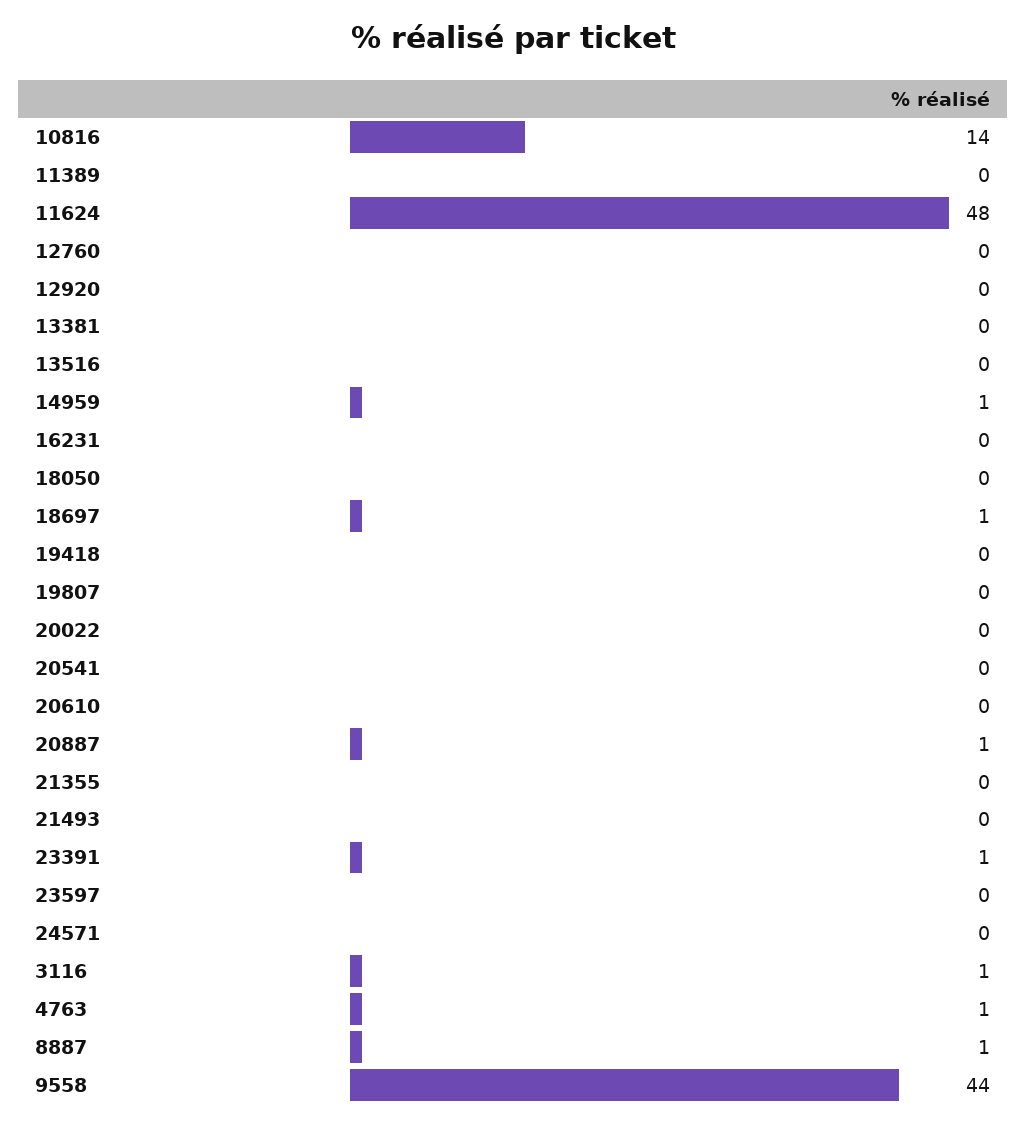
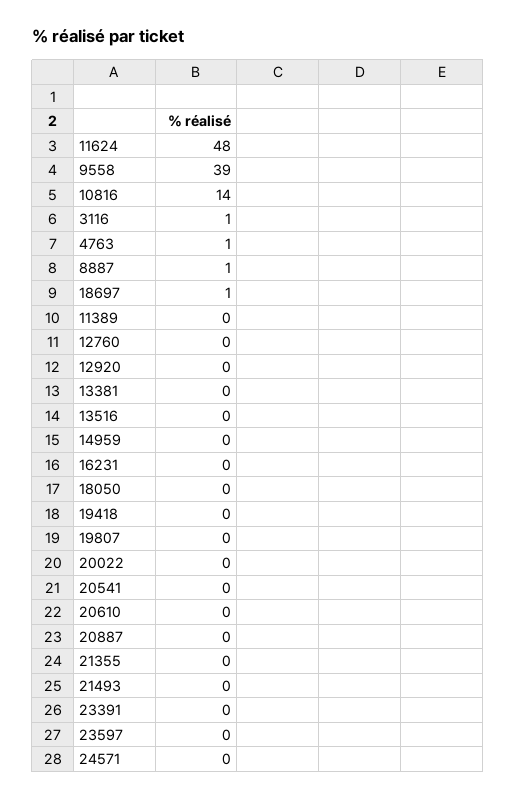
14959: 1 -> 0
20887: 1 -> 0
23391: 1 -> 0
9558: 44 -> 39

